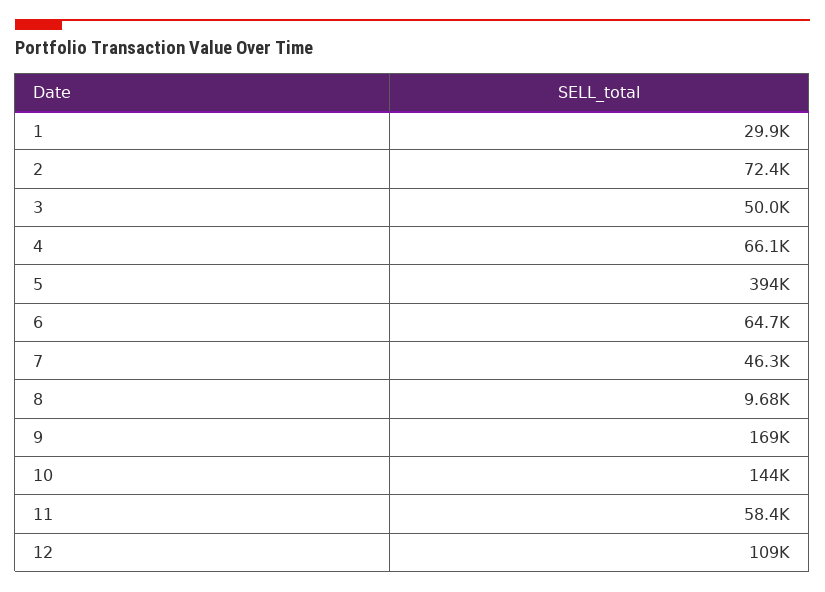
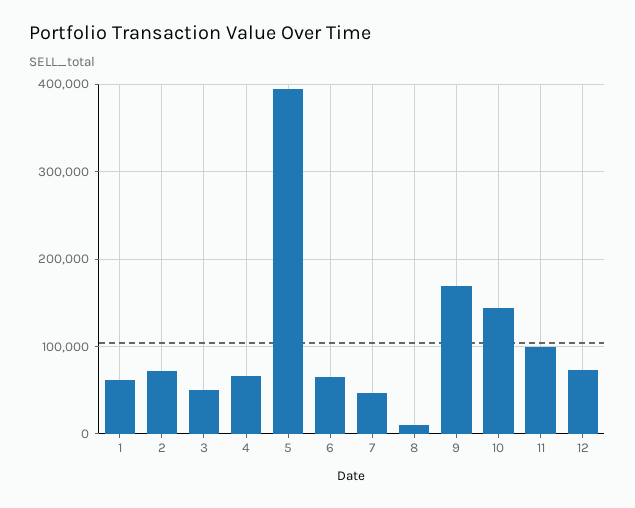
1: 29900 -> 60000
11: 58400 -> 100000
12: 109000 -> 70000

